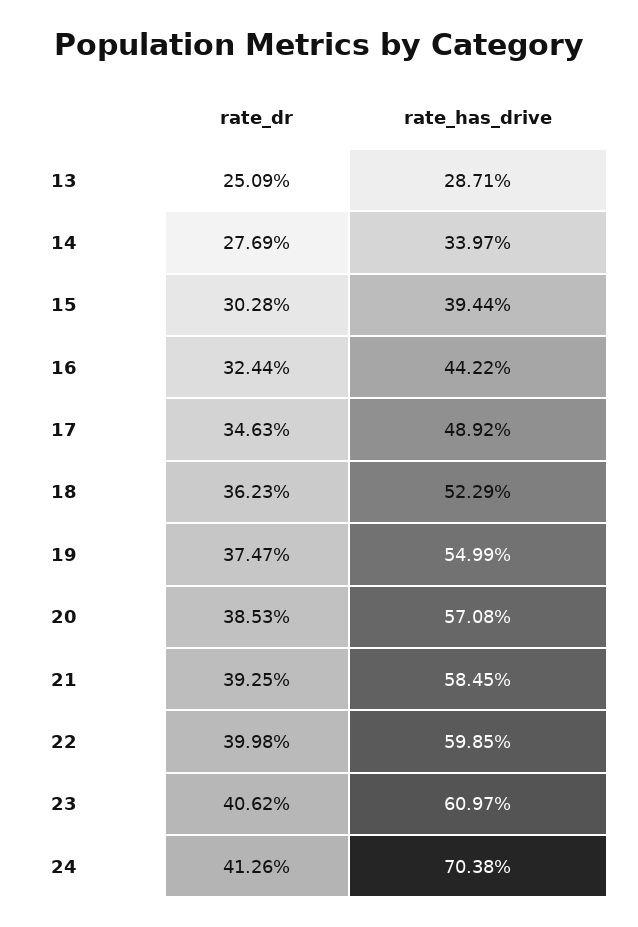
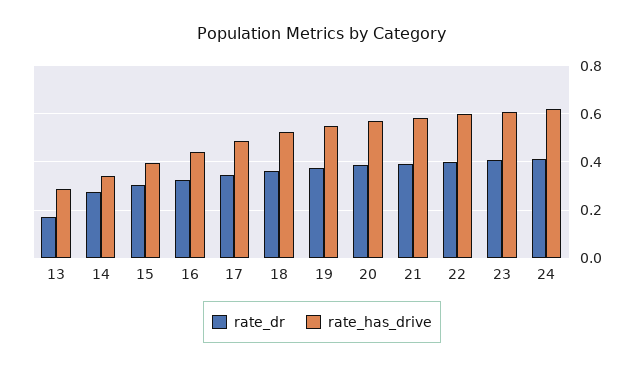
rate_dr, 13: 0.2509 -> 0.175
rate_has_drive, 24: 0.7038 -> 0.625

